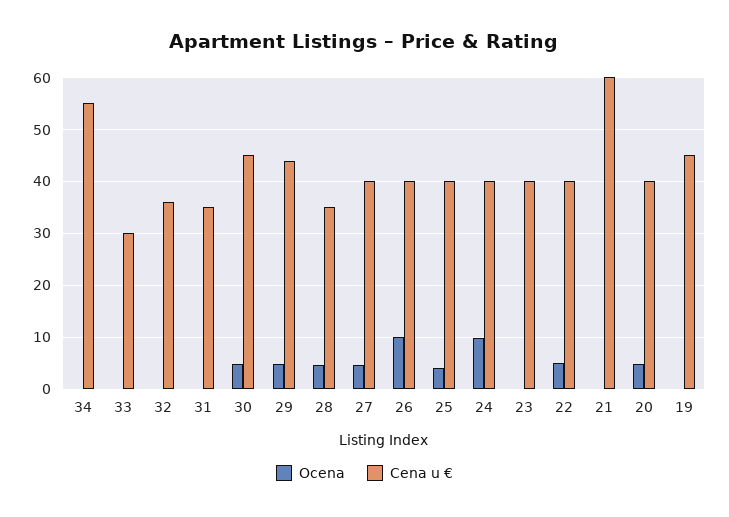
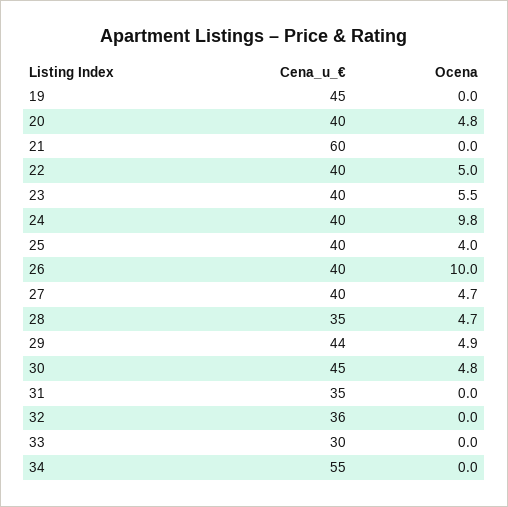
Ocena, 23: 0 -> 5.5

